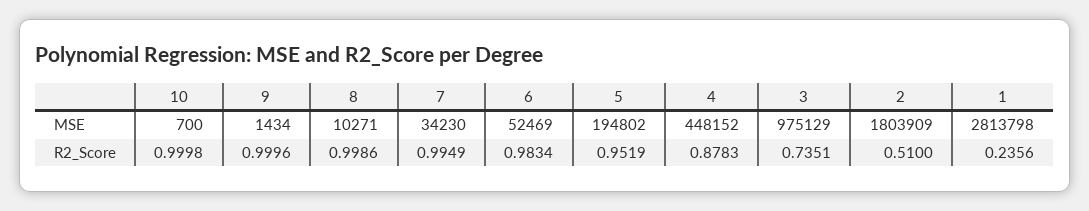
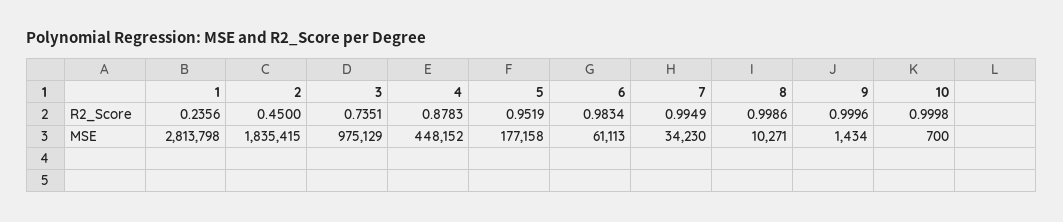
6, MSE: 52469 -> 61113
5, MSE: 194802 -> 177158
2, MSE: 1803909 -> 1835415
2, R2_Score: 0.51 -> 0.45

